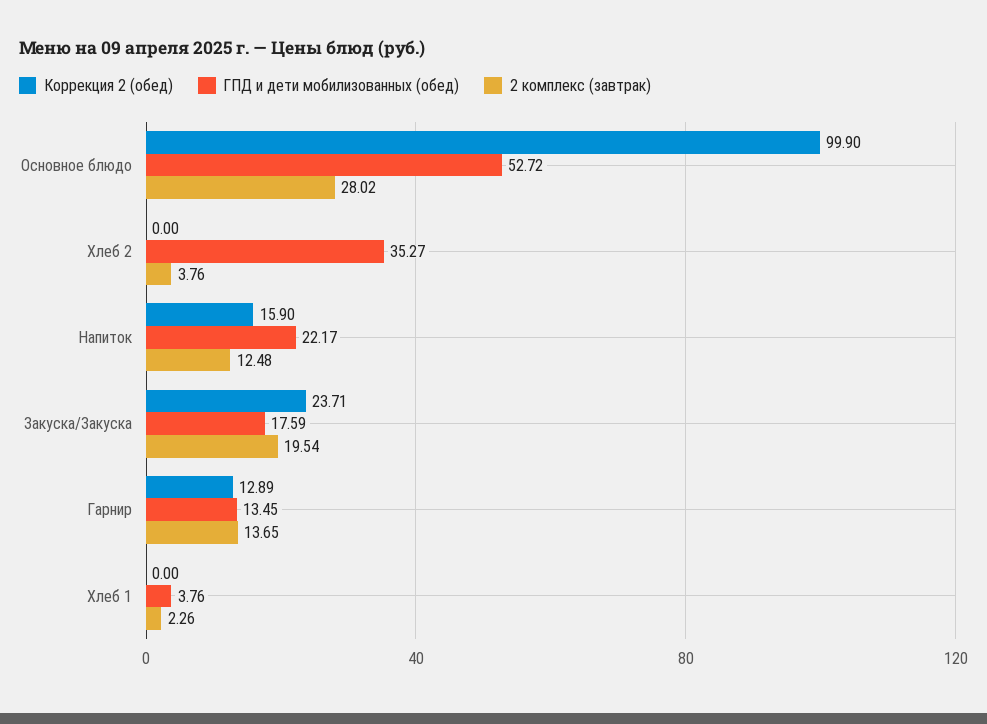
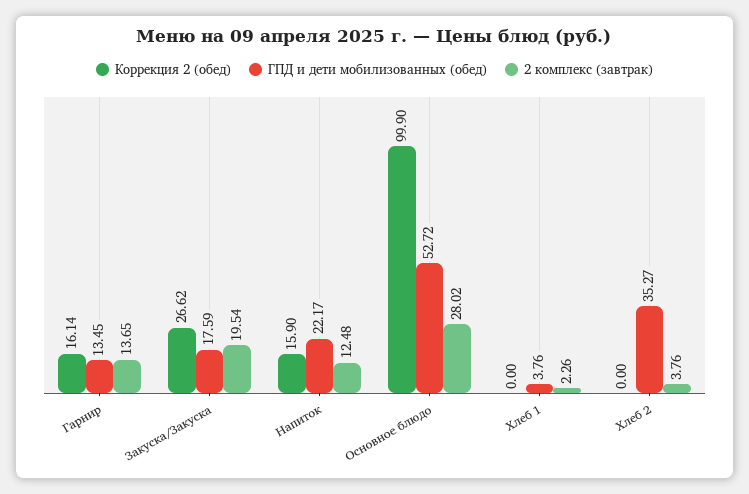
Коррекция 2 (обед), Закуска/Закуска: 23.71 -> 26.62
Коррекция 2 (обед), Гарнир: 12.89 -> 16.14

